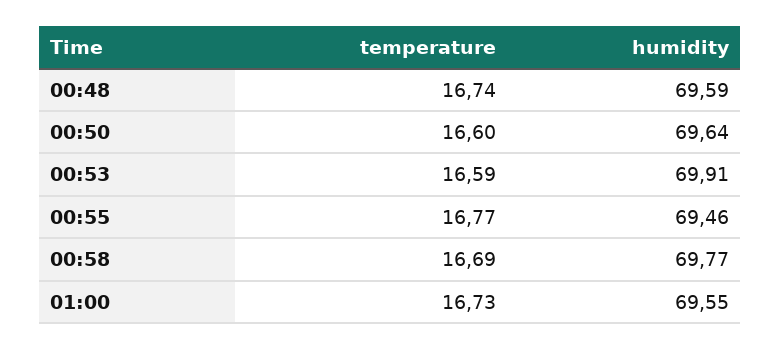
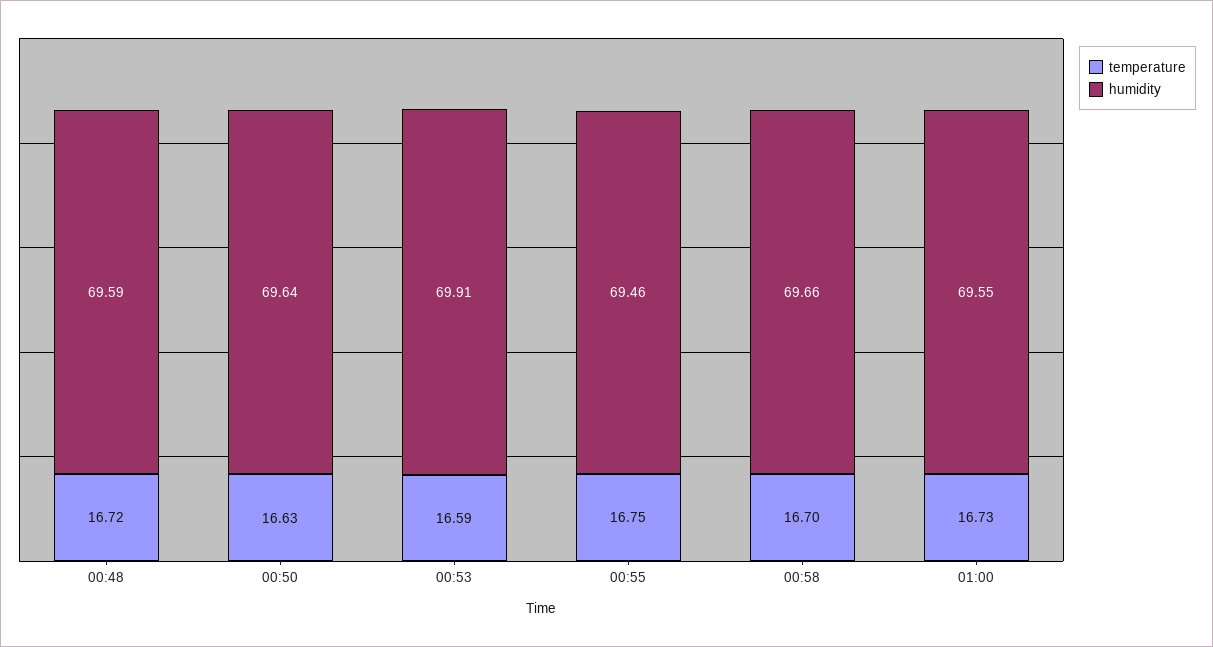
temperature, 00:48: 16.74 -> 16.72
temperature, 00:50: 16.6 -> 16.63
temperature, 00:55: 16.77 -> 16.75
temperature, 00:58: 16.69 -> 16.7
humidity, 00:58: 69.77 -> 69.66

